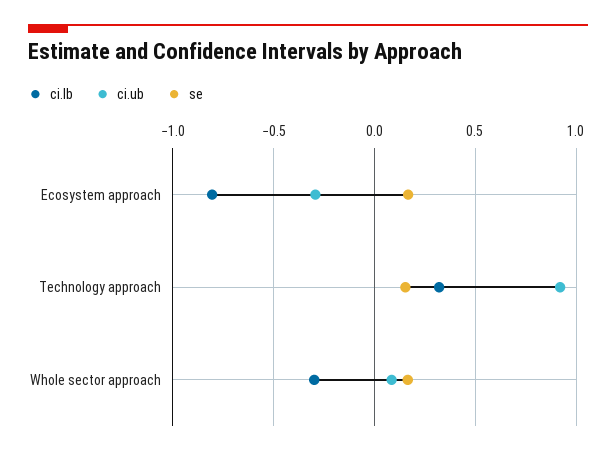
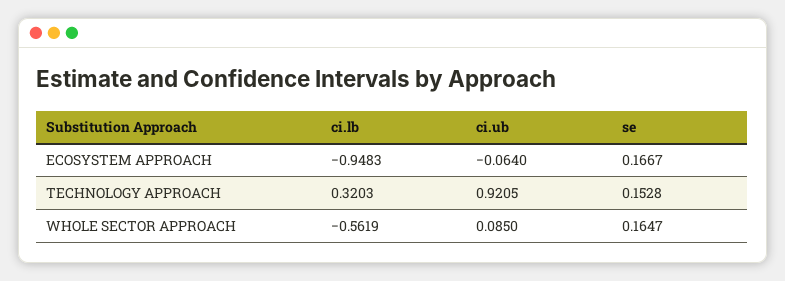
ci.lb, Ecosystem approach: -0.8 -> -0.9483
ci.ub, Ecosystem approach: -0.3 -> -0.064
ci.lb, Whole sector approach: -0.3 -> -0.5619

